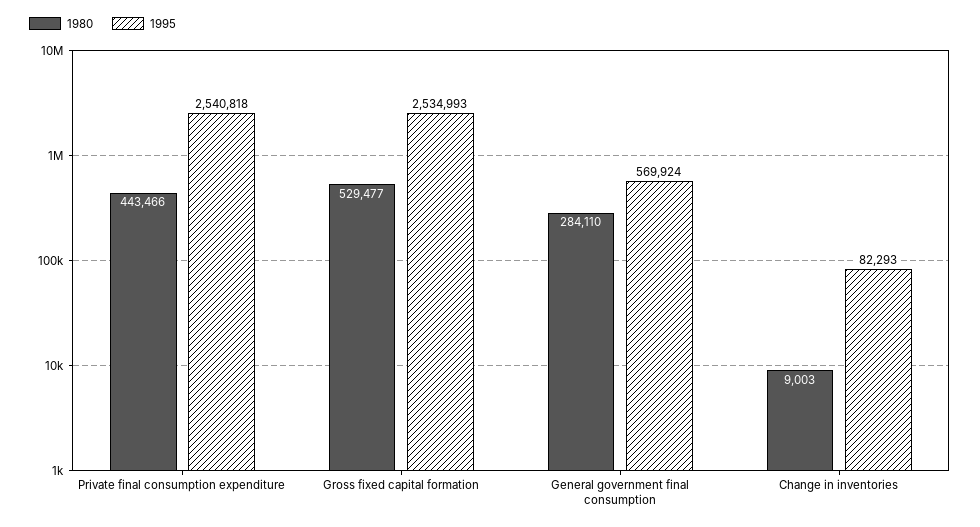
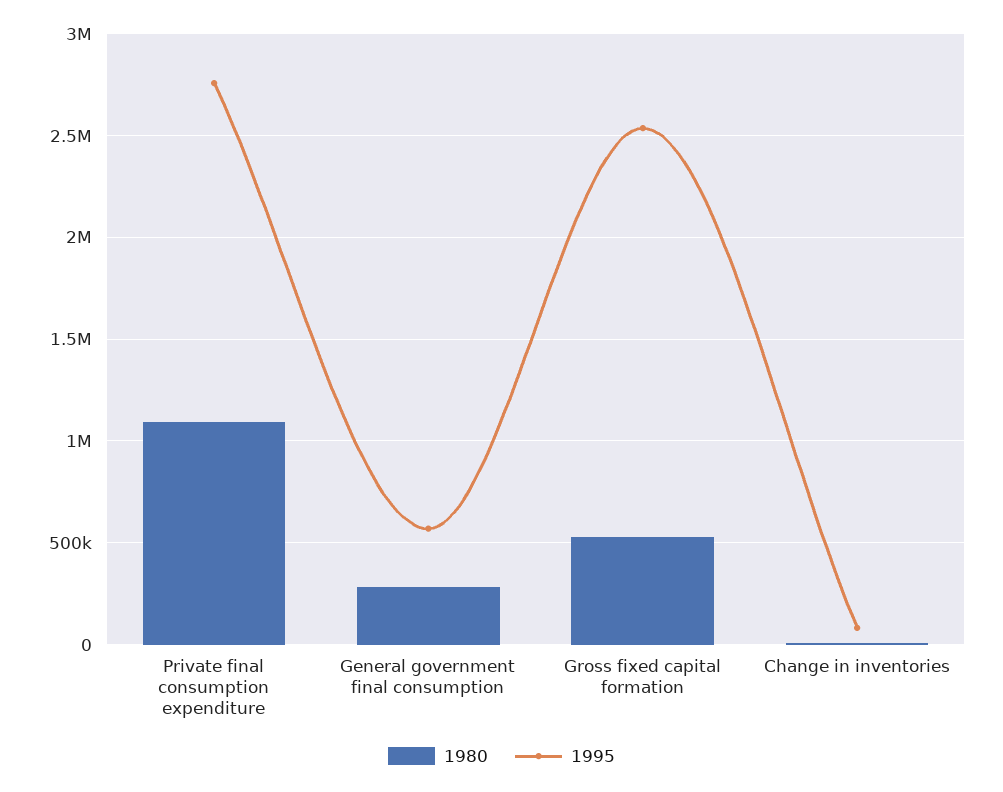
1980, Private final consumption expenditure: 443466 -> 1100000
1995, Private final consumption expenditure: 2540818 -> 2750000

